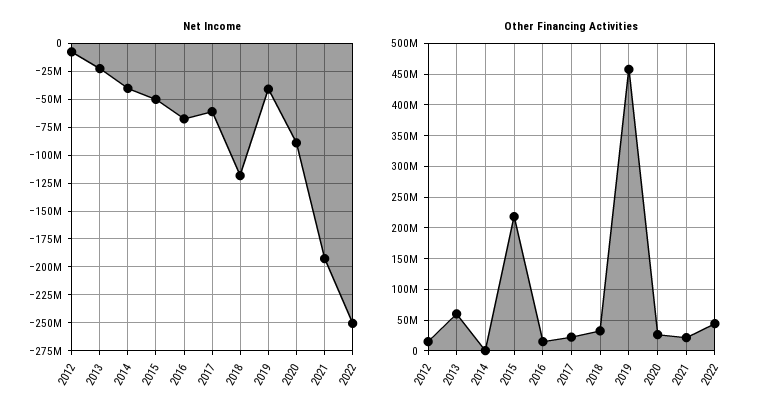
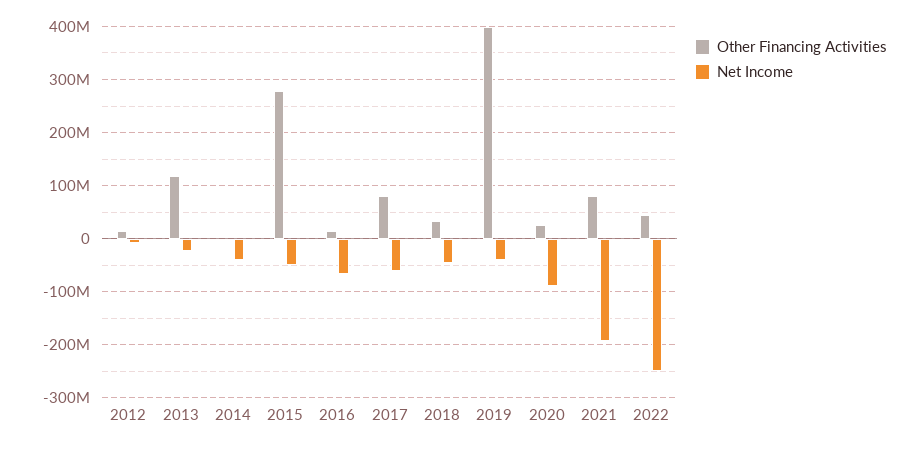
Net Income, 2018: -125000000 -> -40000000
Other Financing Activities, 2013: 60000000 -> 120000000
Other Financing Activities, 2015: 220000000 -> 280000000
Other Financing Activities, 2017: 20000000 -> 80000000
Other Financing Activities, 2019: 460000000 -> 400000000
Other Financing Activities, 2021: 20000000 -> 80000000

